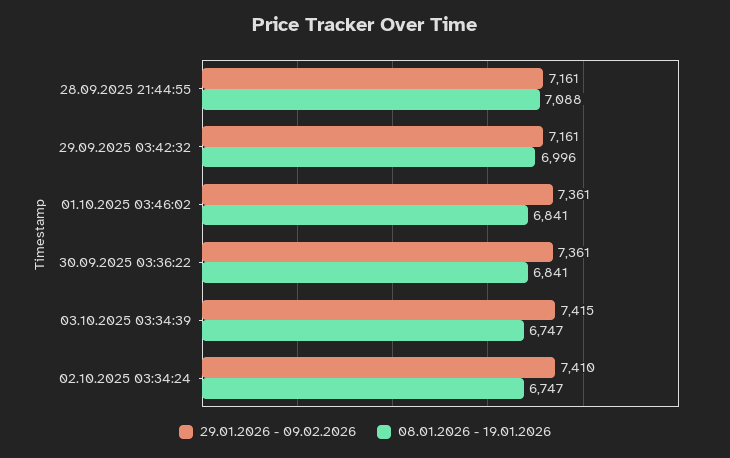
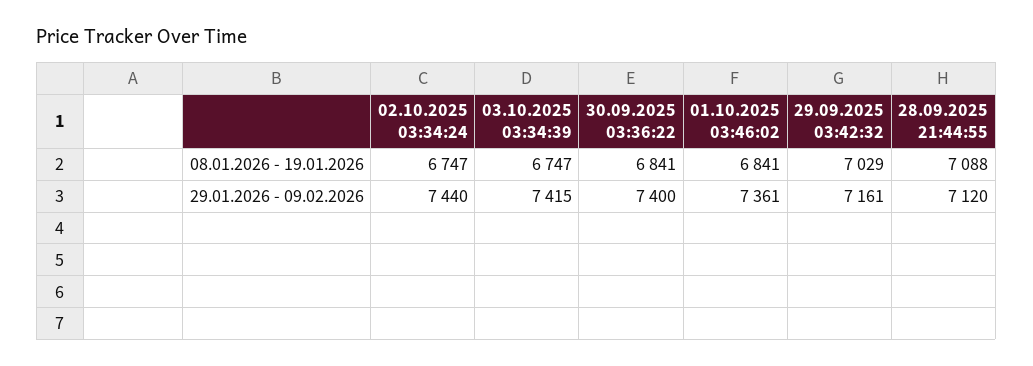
29.01.2026 - 09.02.2026, 28.09.2025 21:44:55: 7161 -> 7120
08.01.2026 - 19.01.2026, 29.09.2025 03:42:32: 6996 -> 7029
29.01.2026 - 09.02.2026, 30.09.2025 03:36:22: 7361 -> 7400
29.01.2026 - 09.02.2026, 02.10.2025 03:34:24: 7410 -> 7440

